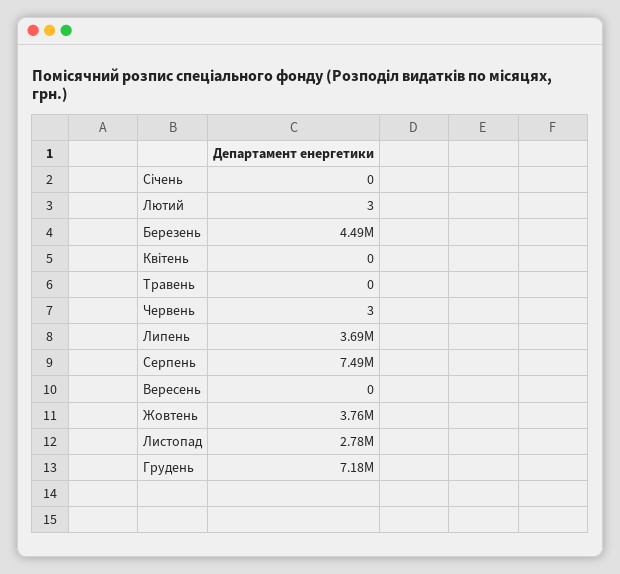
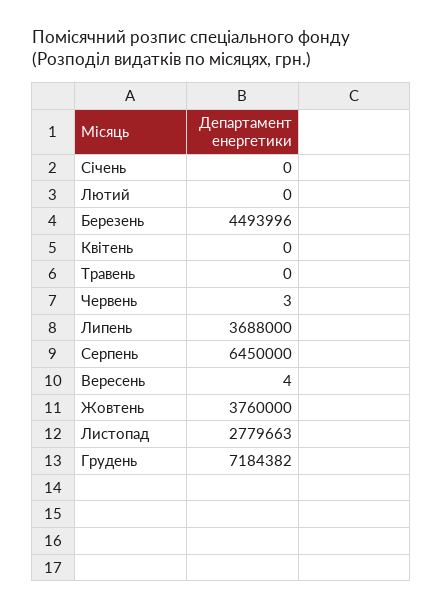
Лютий: 3 -> 0
Серпень: 7490000 -> 6450000
Вересень: 0 -> 4

